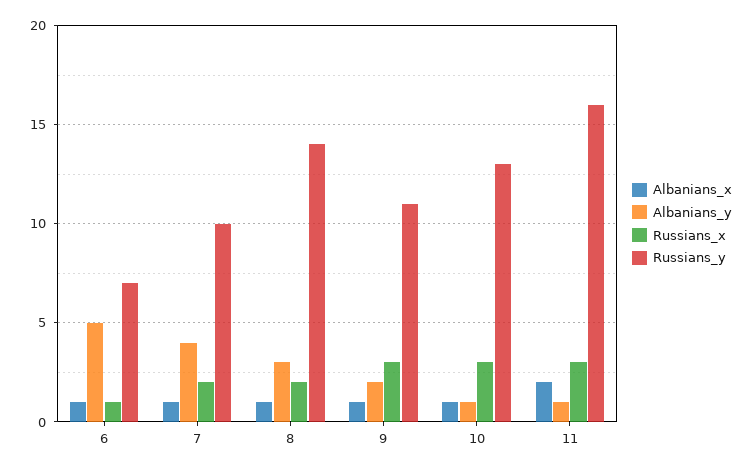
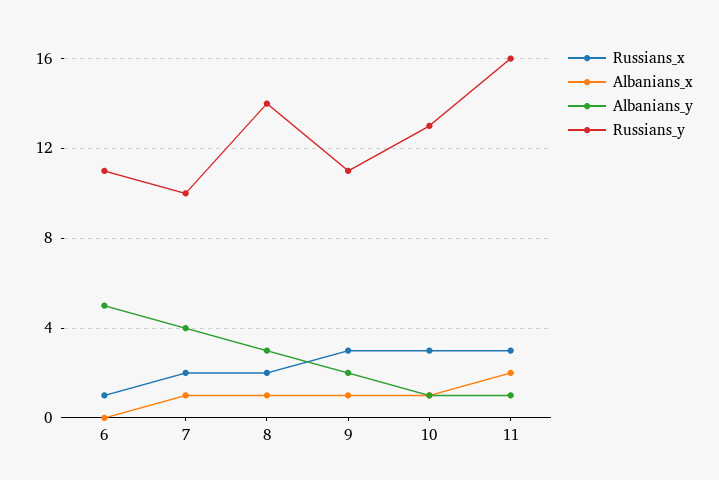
Albanians_x, 6: 1 -> 0
Russians_y, 6: 7 -> 11

